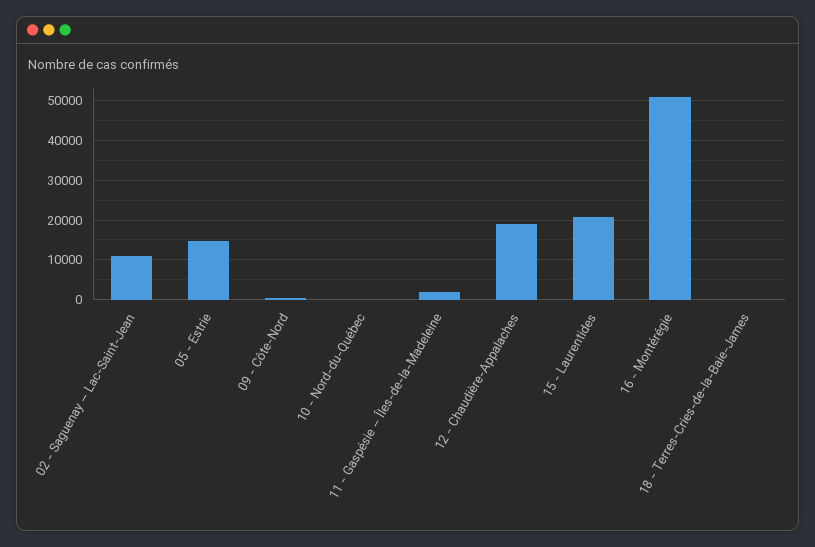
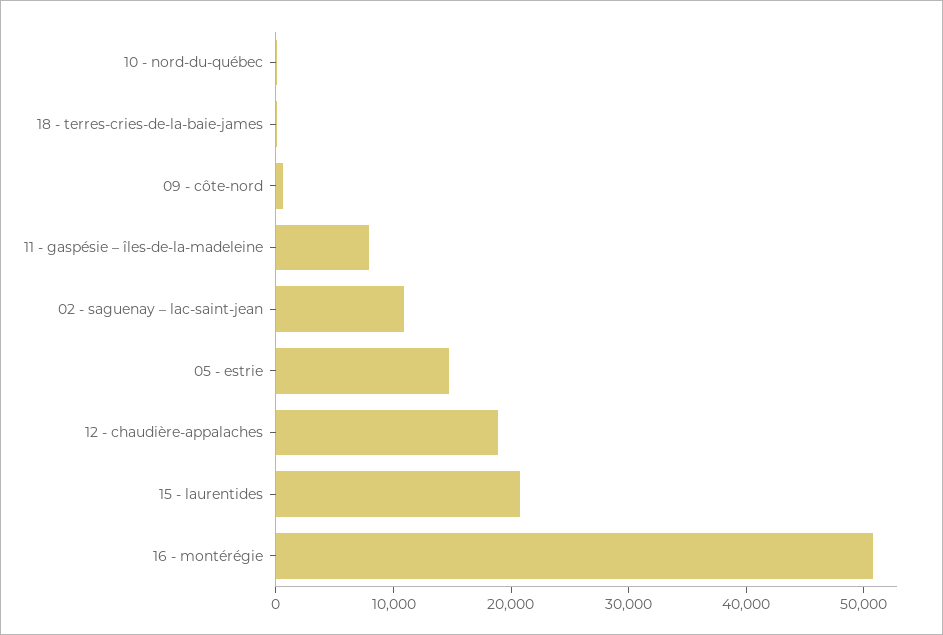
11 - Gaspésie – Îles-de-la-Madeleine: 2000 -> 8000

